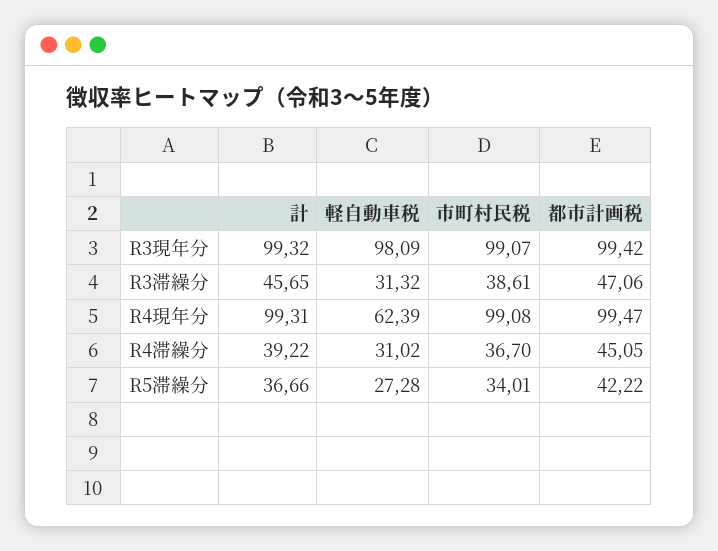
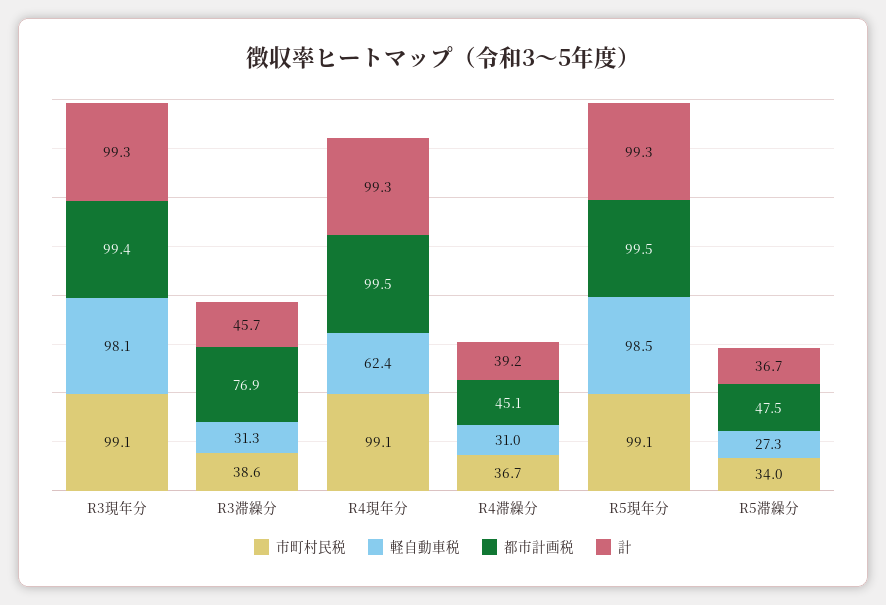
都市計画税, R3滞繰分: 47.06 -> 76.9
都市計画税, R5滞繰分: 42.22 -> 47.5
市町村民税, R5現年分: none -> 99.1
軽自動車税, R5現年分: none -> 98.5
都市計画税, R5現年分: none -> 99.5
計, R5現年分: none -> 99.3

